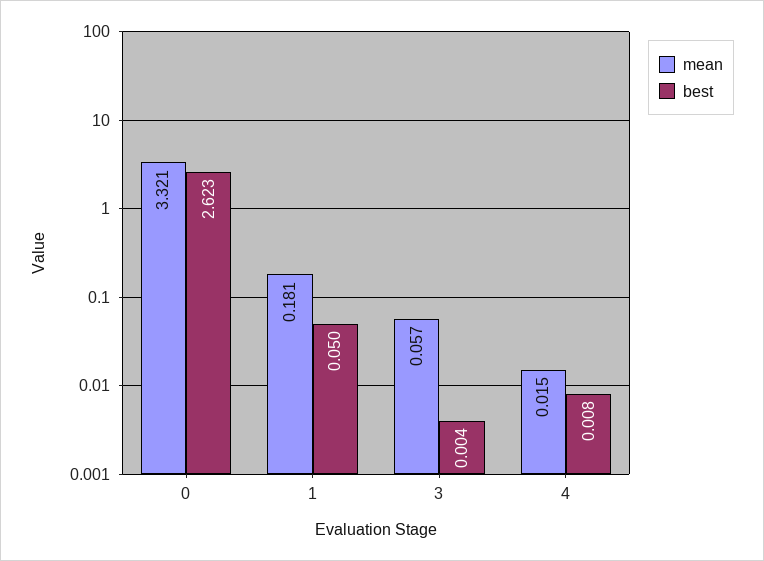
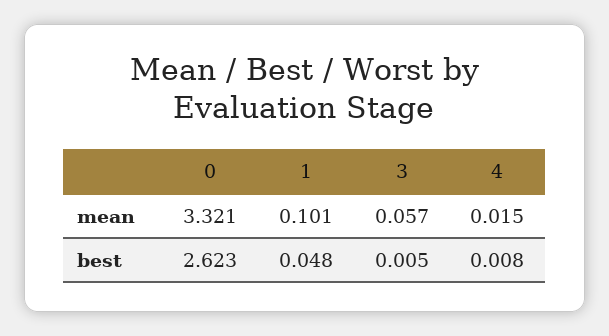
mean, 1: 0.181 -> 0.101
best, 1: 0.05 -> 0.048
best, 3: 0.004 -> 0.005

